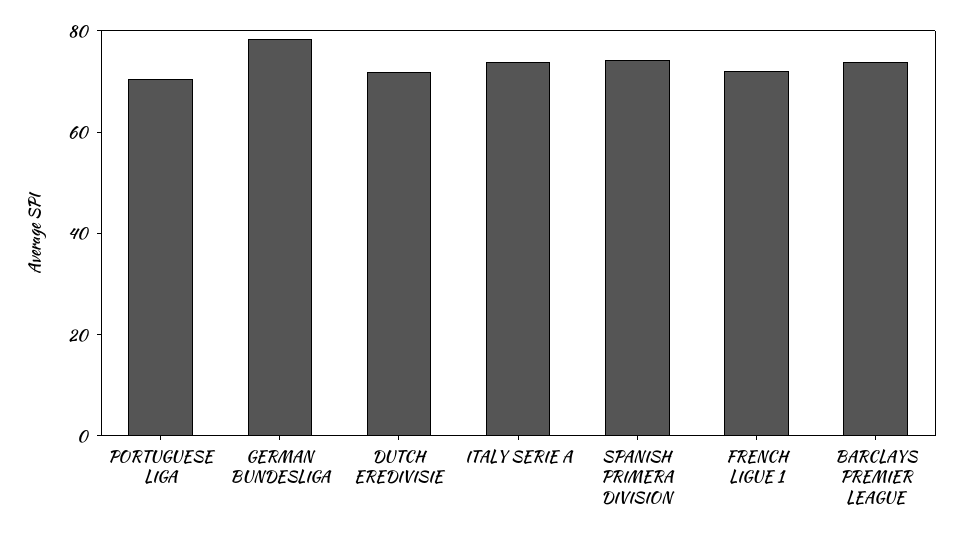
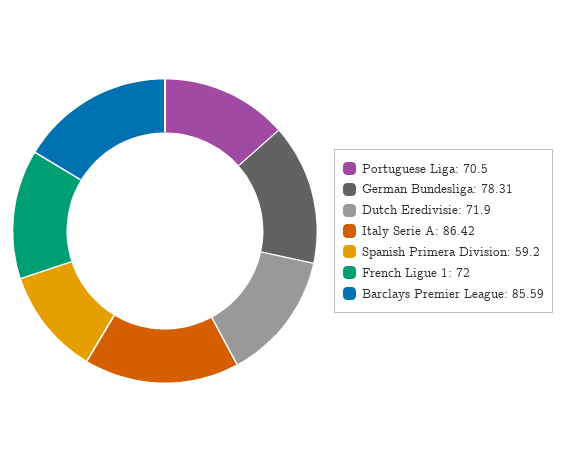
ITALY SERIE A: 75 -> 86.42
SPANISH PRIMERA DIVISION: 75 -> 59.2
BARCLAYS PREMIER LEAGUE: 75 -> 85.59

